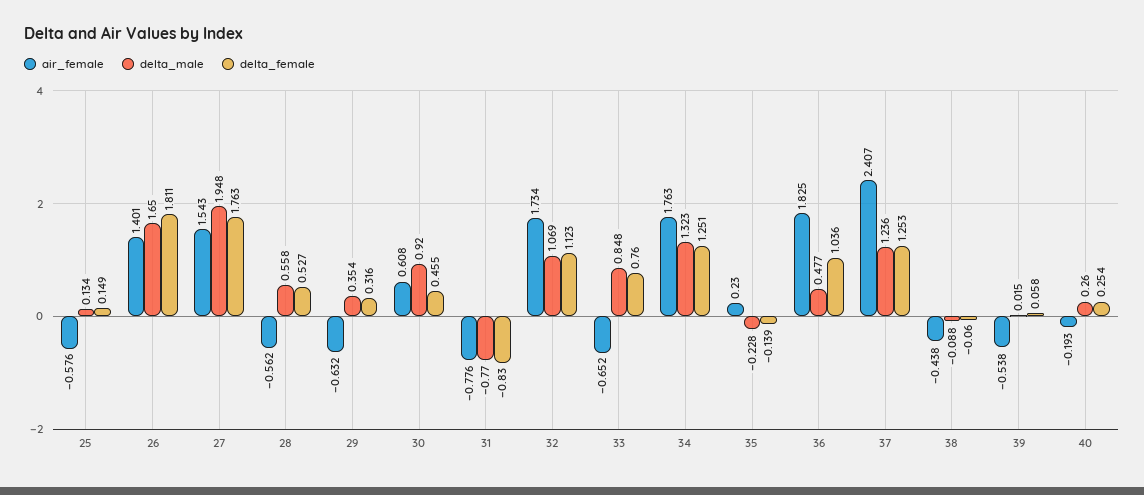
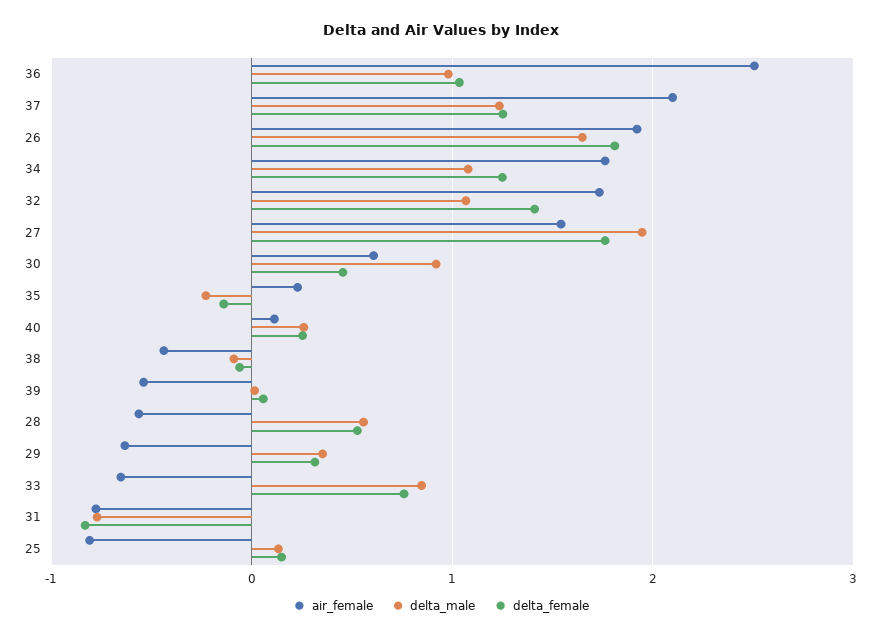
air_female, 25: -0.576 -> -0.8
air_female, 26: 1.401 -> 1.9
delta_female, 32: 1.123 -> 1.4
delta_male, 34: 1.323 -> 1.1
air_female, 36: 1.825 -> 2.5
delta_male, 36: 0.477 -> 1
air_female, 37: 2.407 -> 2.1
air_female, 40: -0.193 -> 0.1

